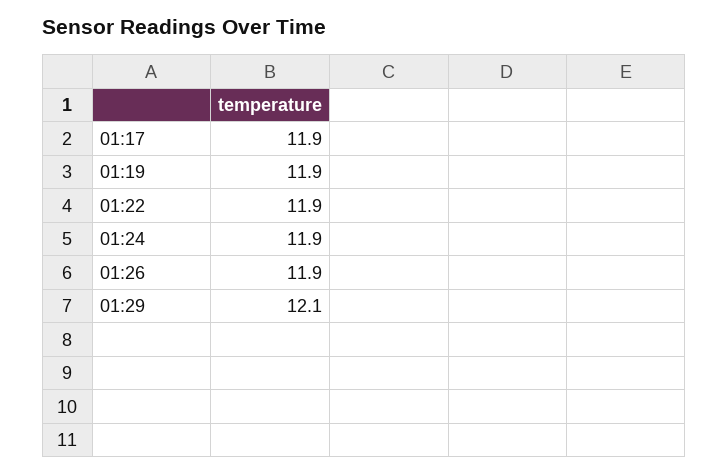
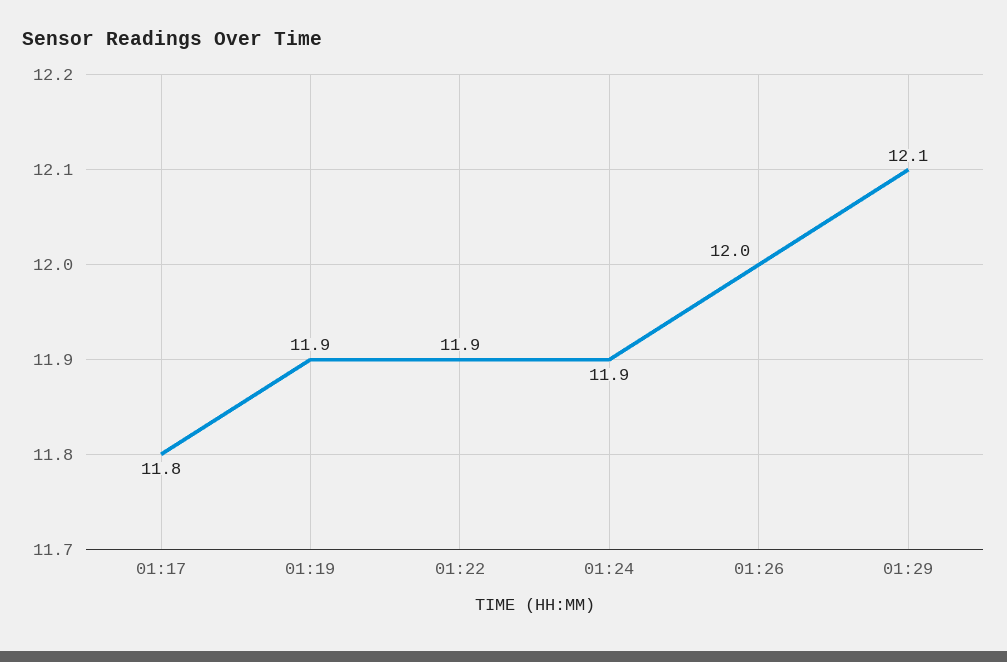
01:17: 11.9 -> 11.8
01:26: 11.9 -> 12

